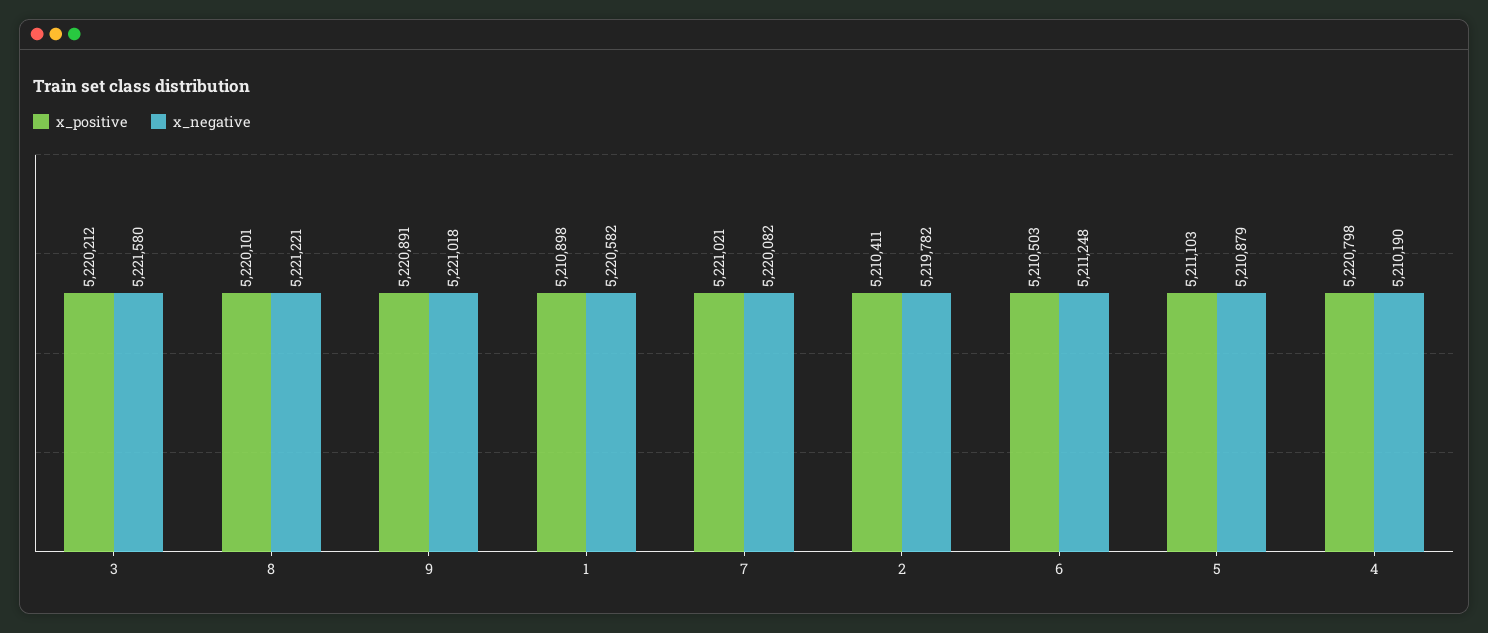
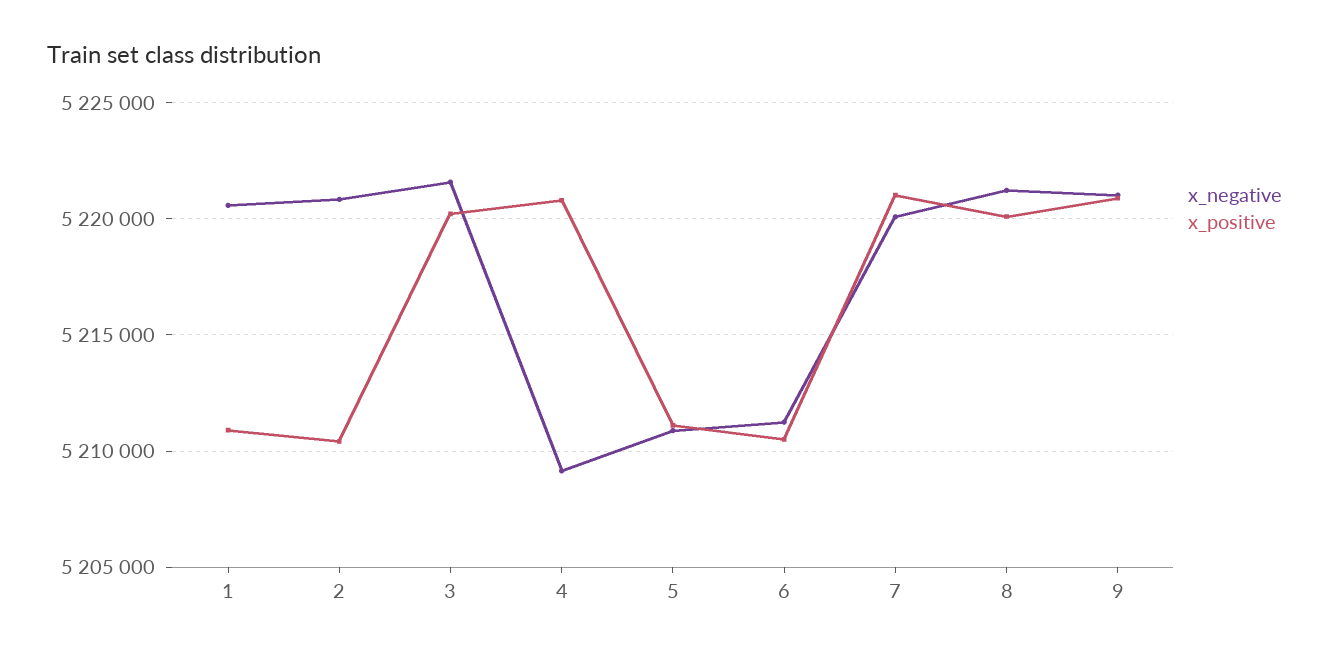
x_negative, 2: 5219782 -> 5221000
x_negative, 4: 5210190 -> 5209000

